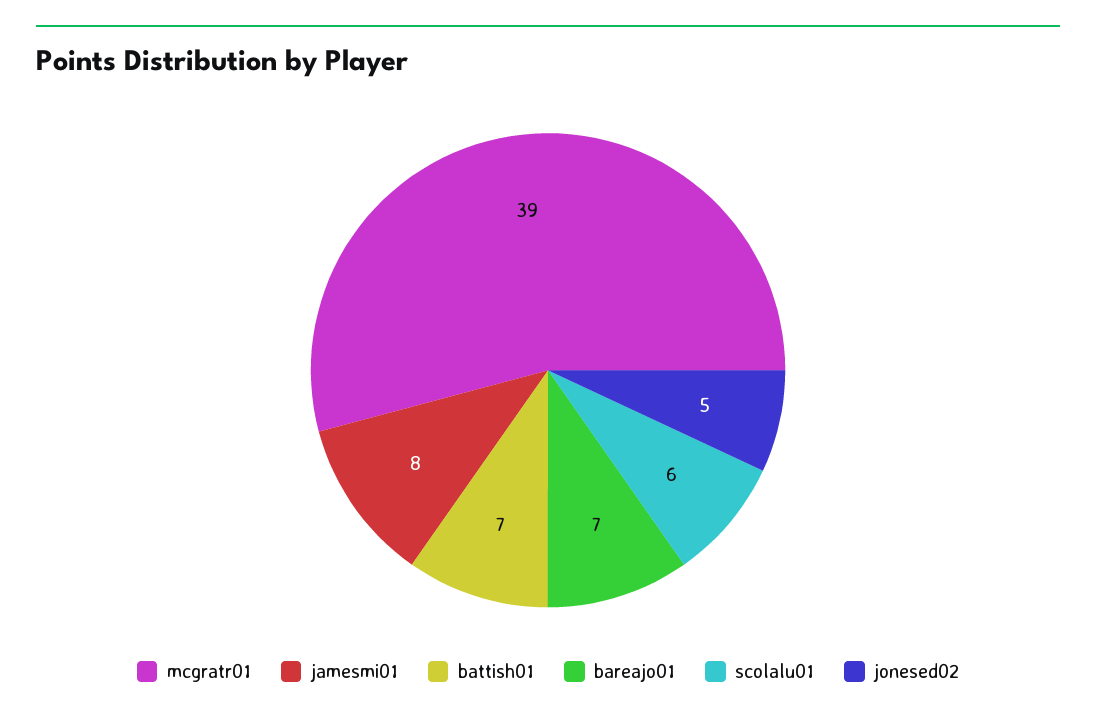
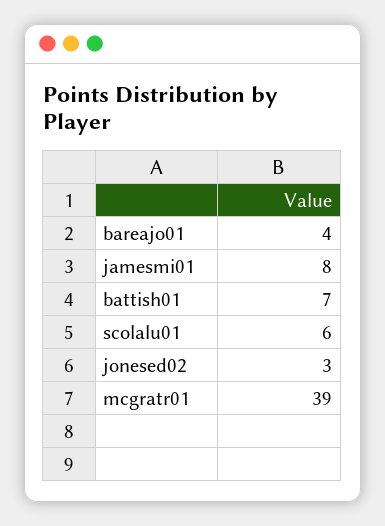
bareajo01: 7 -> 4
jonesed02: 5 -> 3

